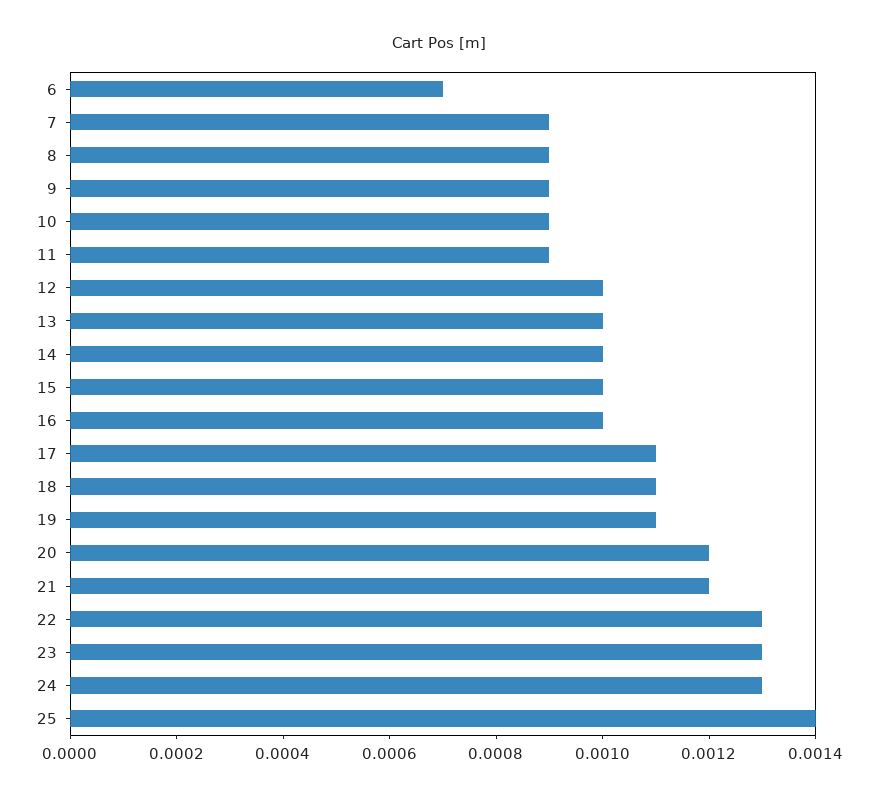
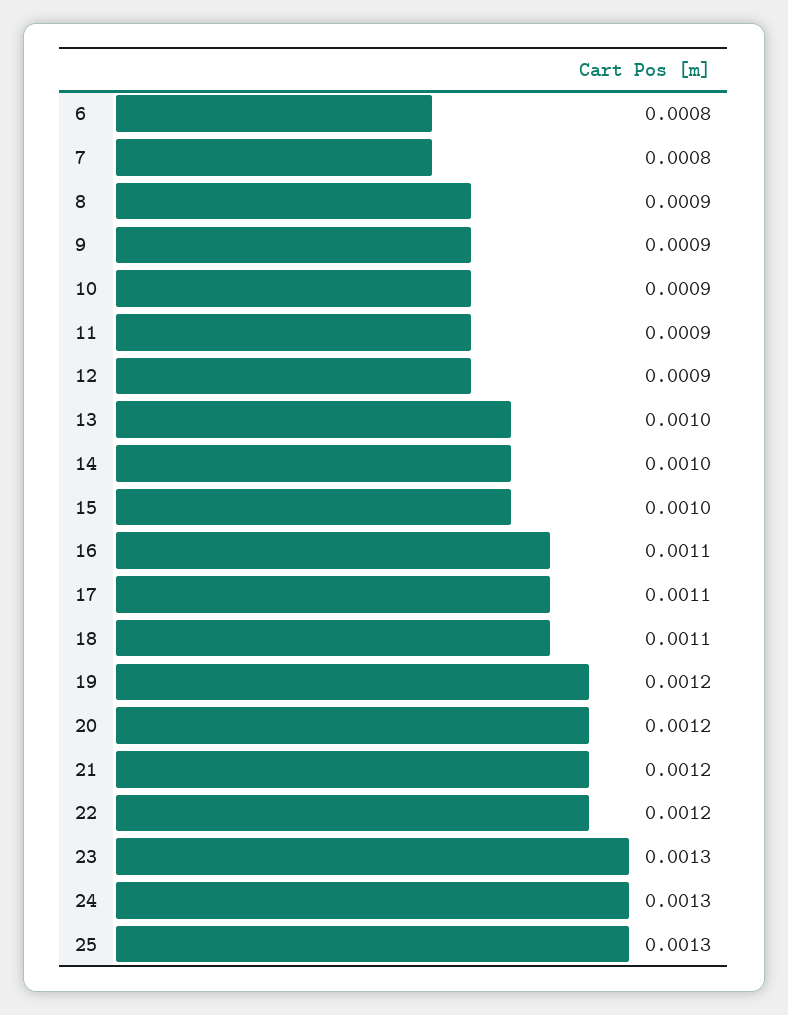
6: 0.0007 -> 0.0008
7: 0.0009 -> 0.0008
12: 0.001 -> 0.0009
16: 0.001 -> 0.0011
19: 0.0011 -> 0.0012
22: 0.0013 -> 0.0012
25: 0.0014 -> 0.0013

